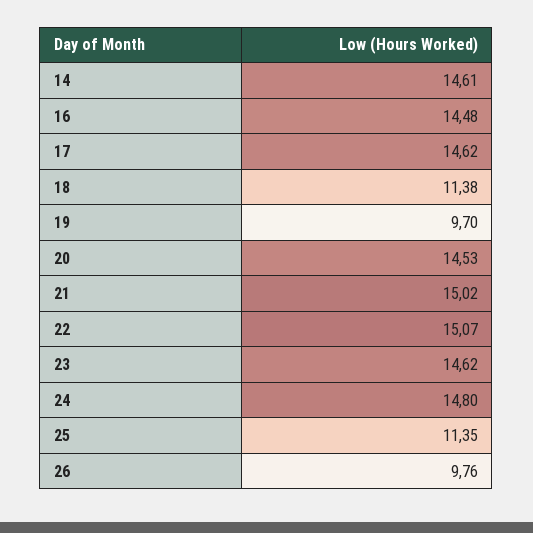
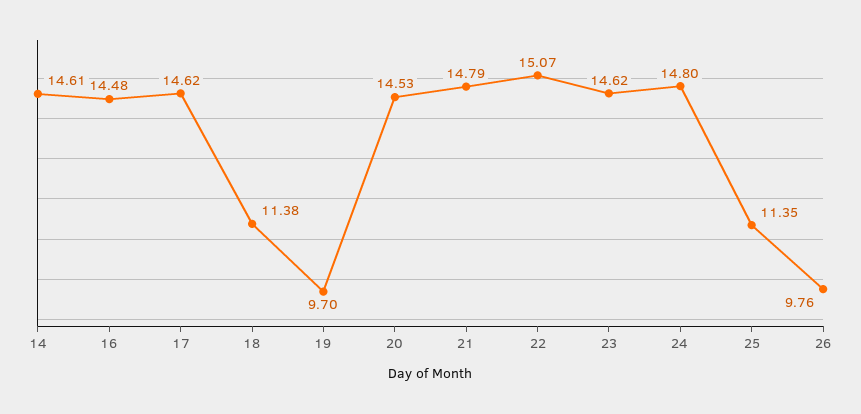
21: 15.02 -> 14.79

